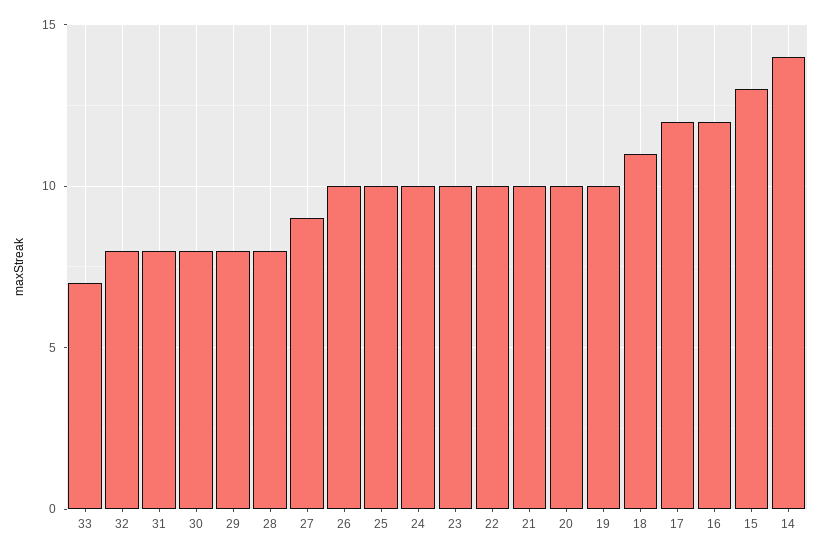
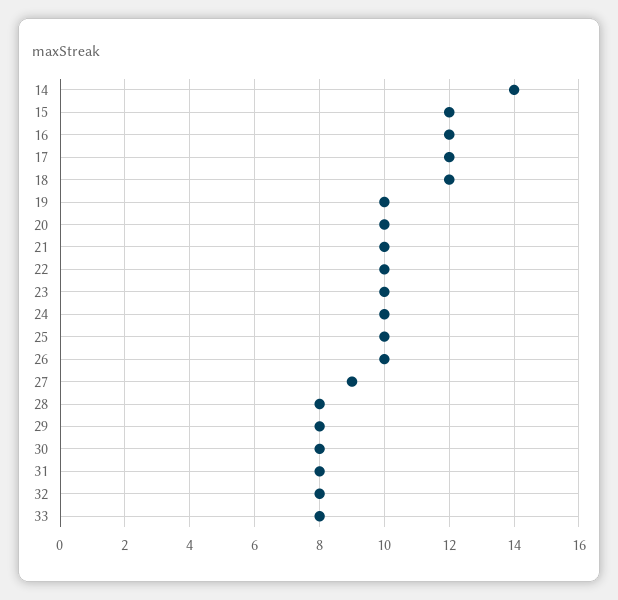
33: 7 -> 8
18: 11 -> 12
15: 13 -> 12

